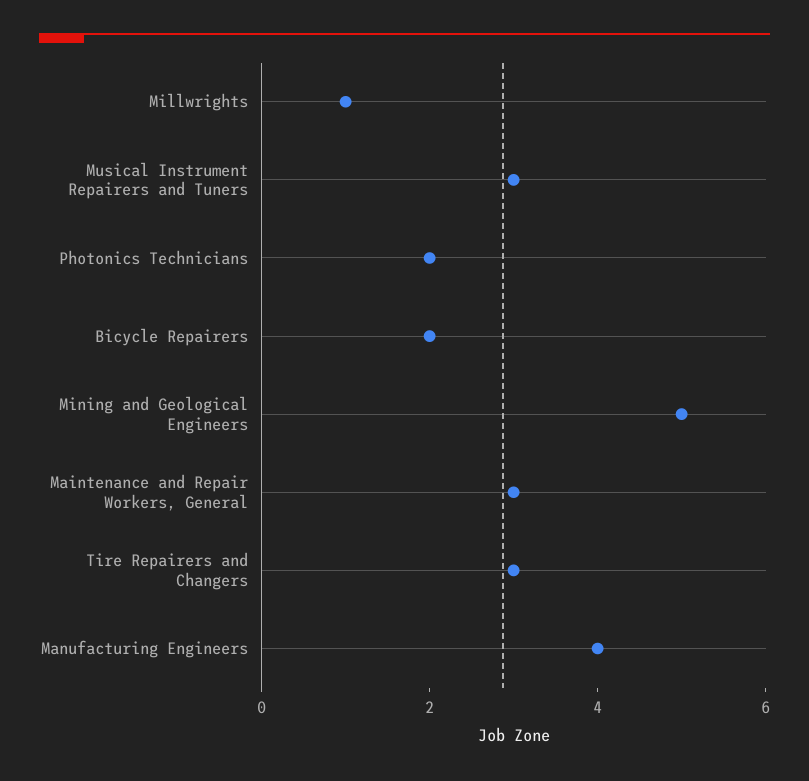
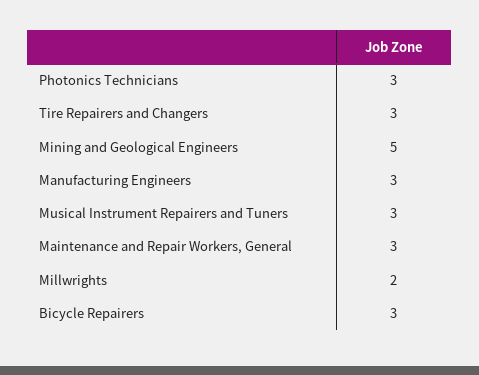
Millwrights: 1 -> 2
Photonics Technicians: 2 -> 3
Bicycle Repairers: 2 -> 3
Manufacturing Engineers: 4 -> 3

